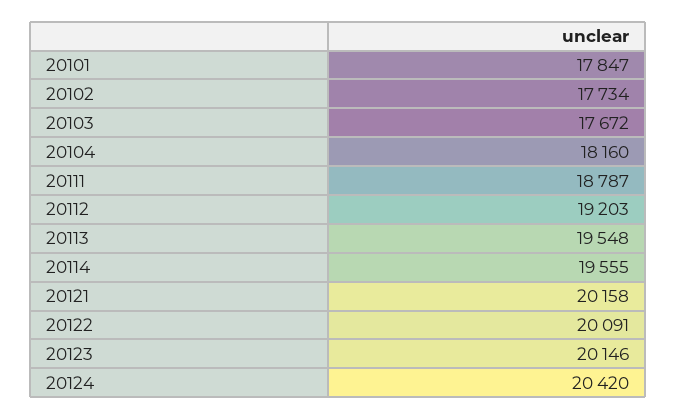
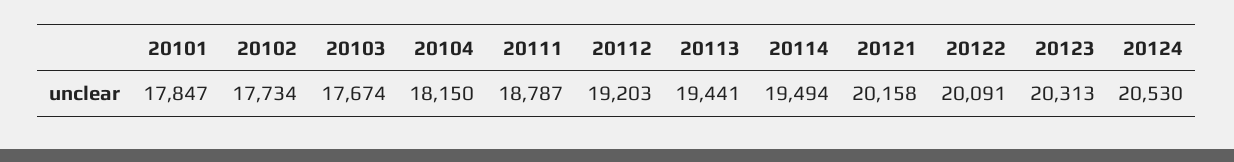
20103: 17672 -> 17674
20104: 18160 -> 18150
20113: 19548 -> 19441
20114: 19555 -> 19494
20123: 20146 -> 20313
20124: 20420 -> 20530

